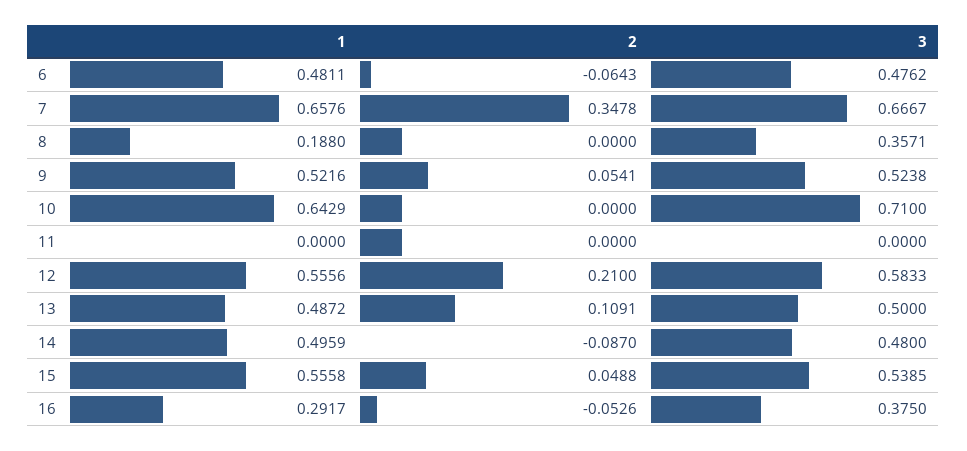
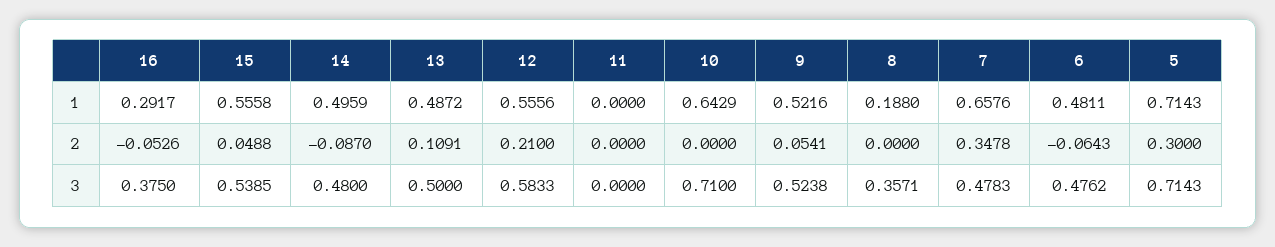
3, 7: 0.6667 -> 0.4783
1, 5: none -> 0.7143
2, 5: none -> 0.3
3, 5: none -> 0.7143

